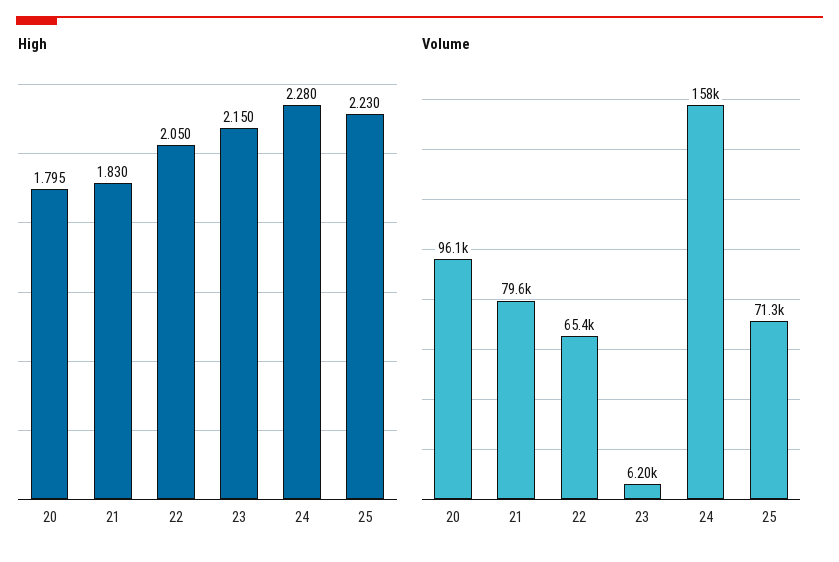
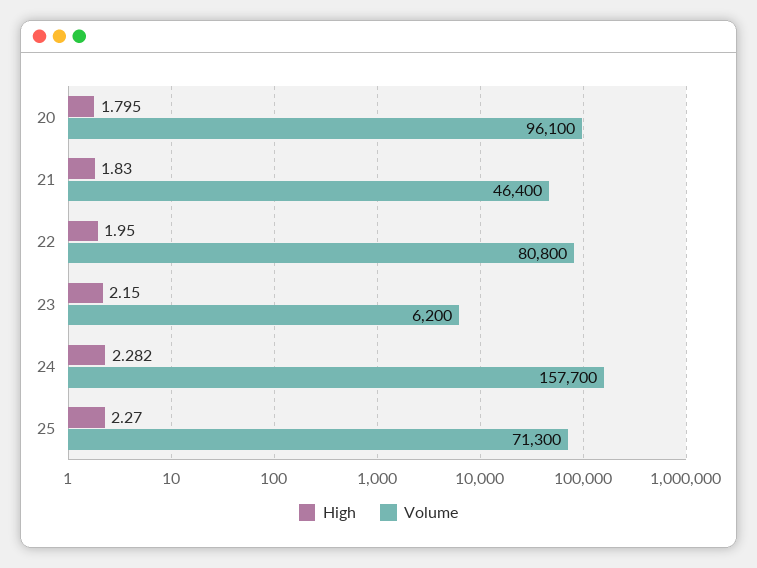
High, 22: 2.05 -> 1.95
High, 24: 2.28 -> 2.282
High, 25: 2.23 -> 2.27
Volume, 21: 79600 -> 46400
Volume, 22: 65400 -> 80800

